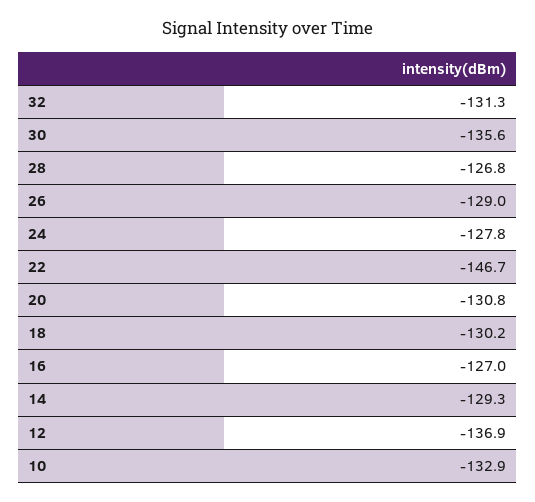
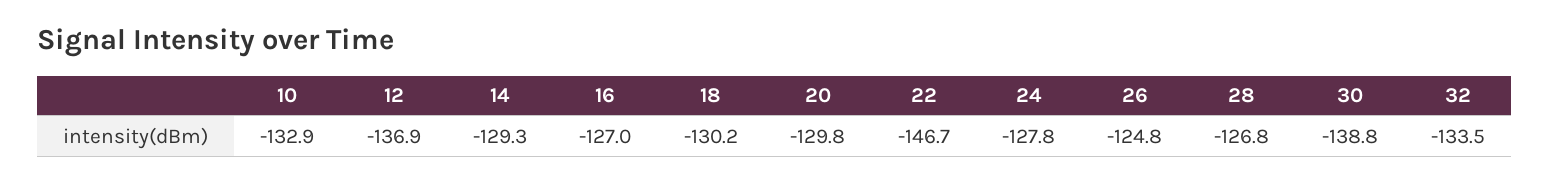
32: -131.3 -> -133.5
30: -135.6 -> -138.8
26: -129 -> -124.8
20: -130.8 -> -129.8

